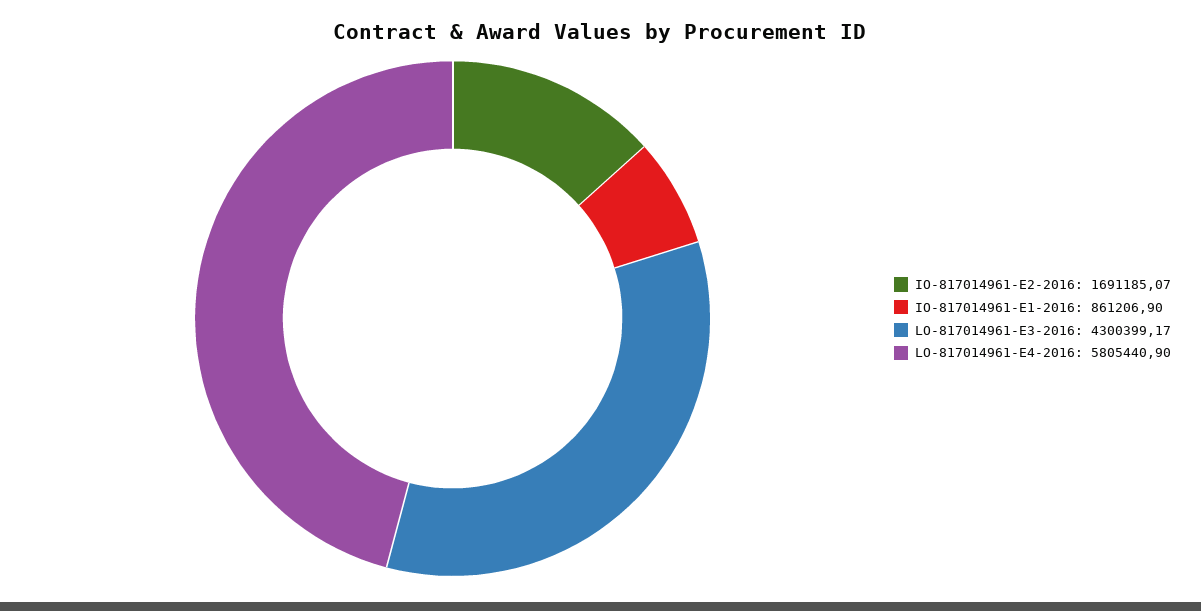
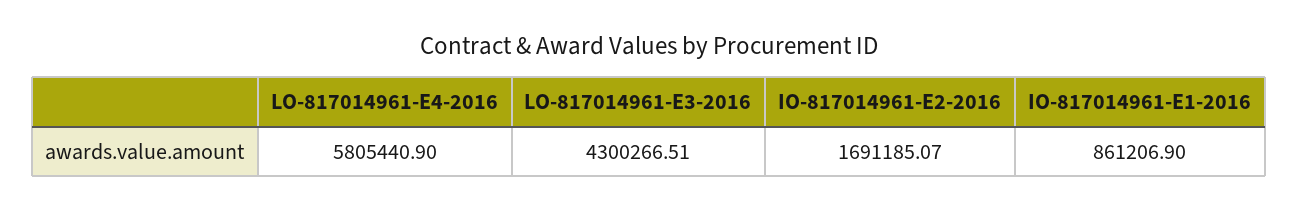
LO-817014961-E3-2016: 4300399.17 -> 4300266.51

